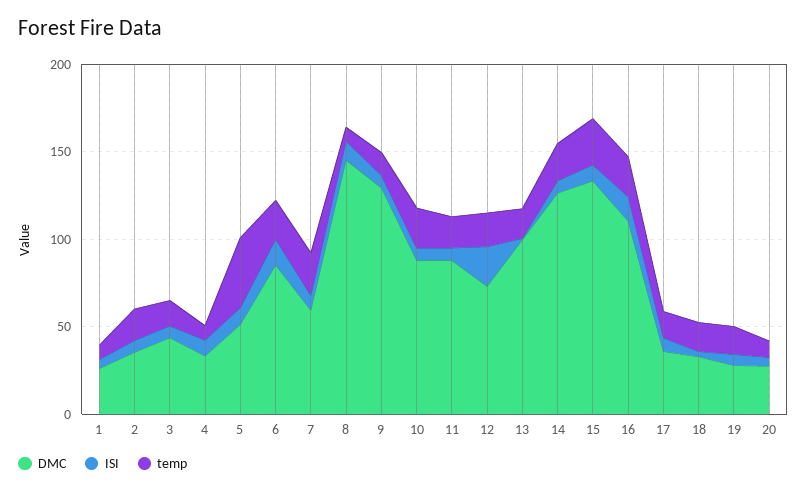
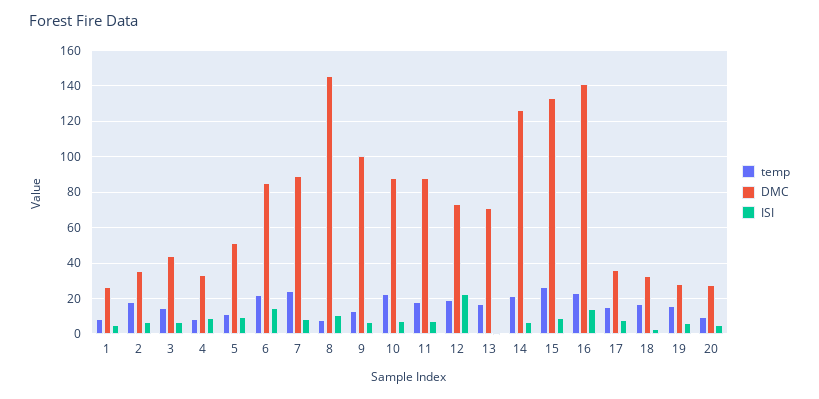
temp, 5: 40 -> 10
DMC, 7: 60 -> 90
DMC, 9: 130 -> 100
DMC, 13: 100 -> 70
DMC, 16: 110 -> 140

